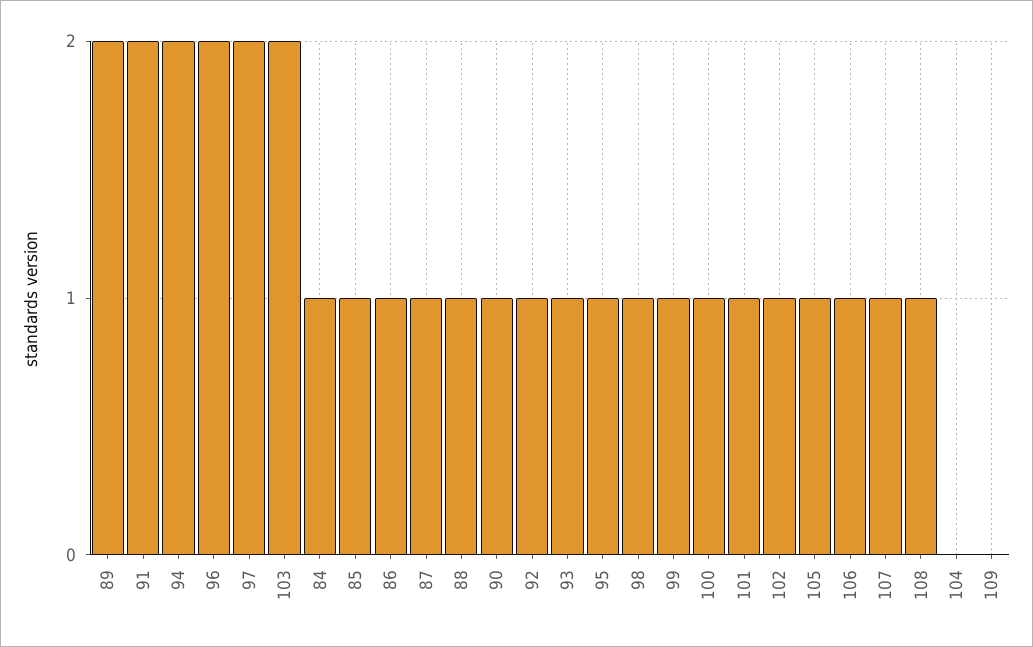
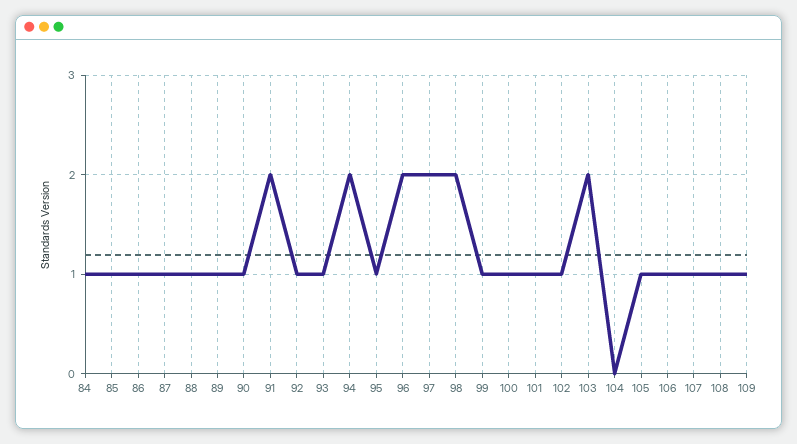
89: 2 -> 1
98: 1 -> 2
109: 0 -> 1

